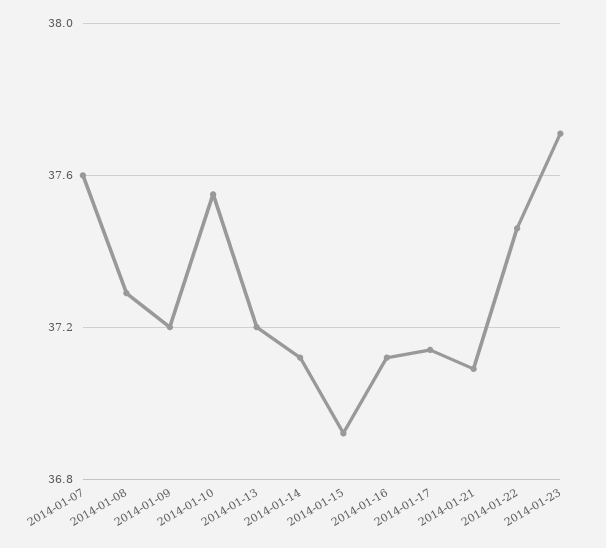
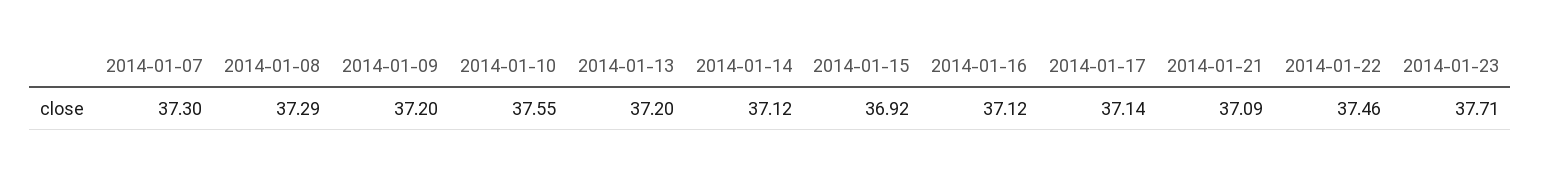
2014-01-07: 37.6 -> 37.3

